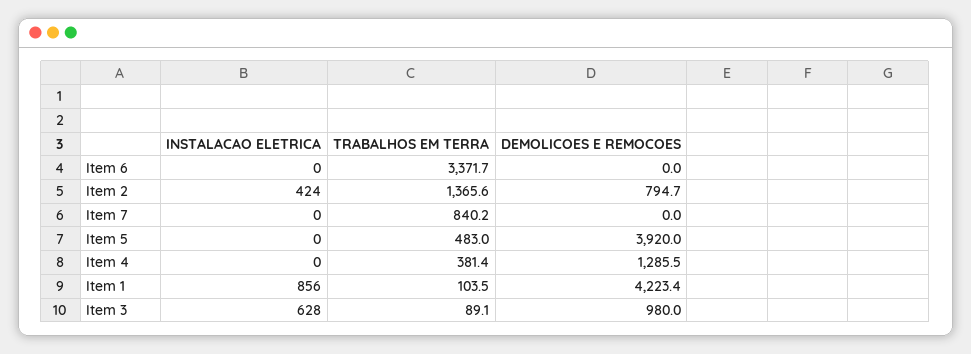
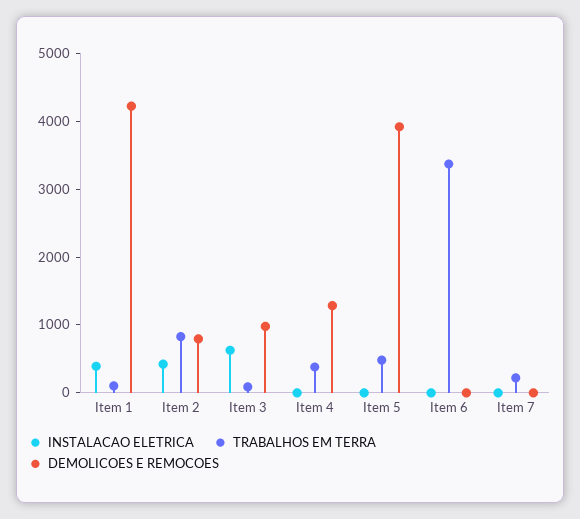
TRABALHOS EM TERRA, Item 2: 1365.6 -> 800
TRABALHOS EM TERRA, Item 7: 840.2 -> 200
INSTALACAO ELETRICA, Item 1: 856 -> 400

